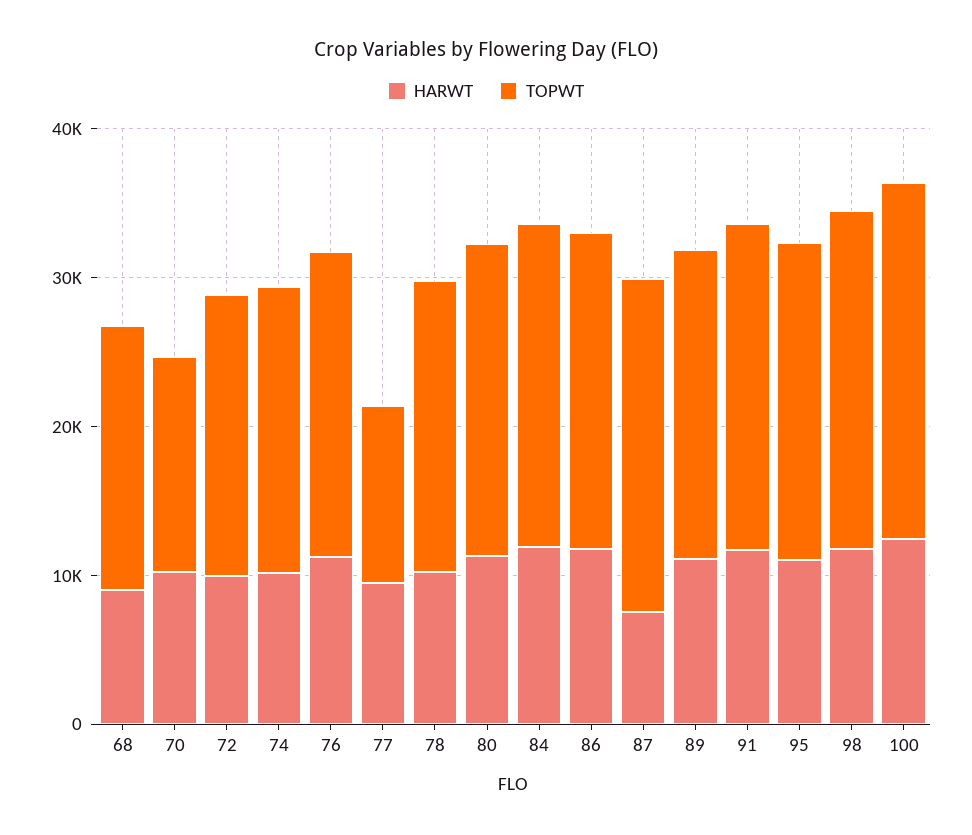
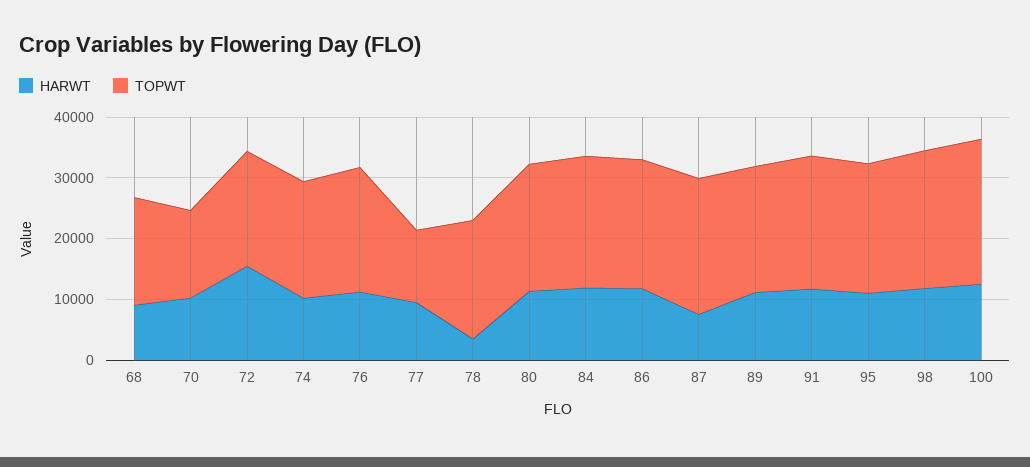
HARWT, 72: 10000 -> 16000
HARWT, 78: 10000 -> 4000

